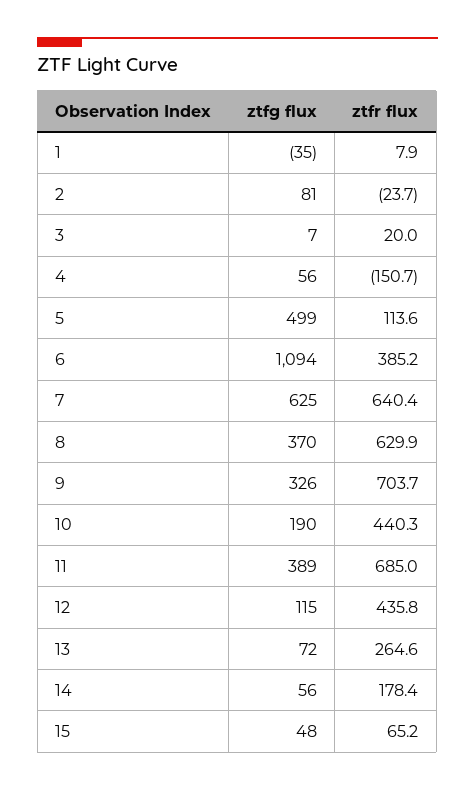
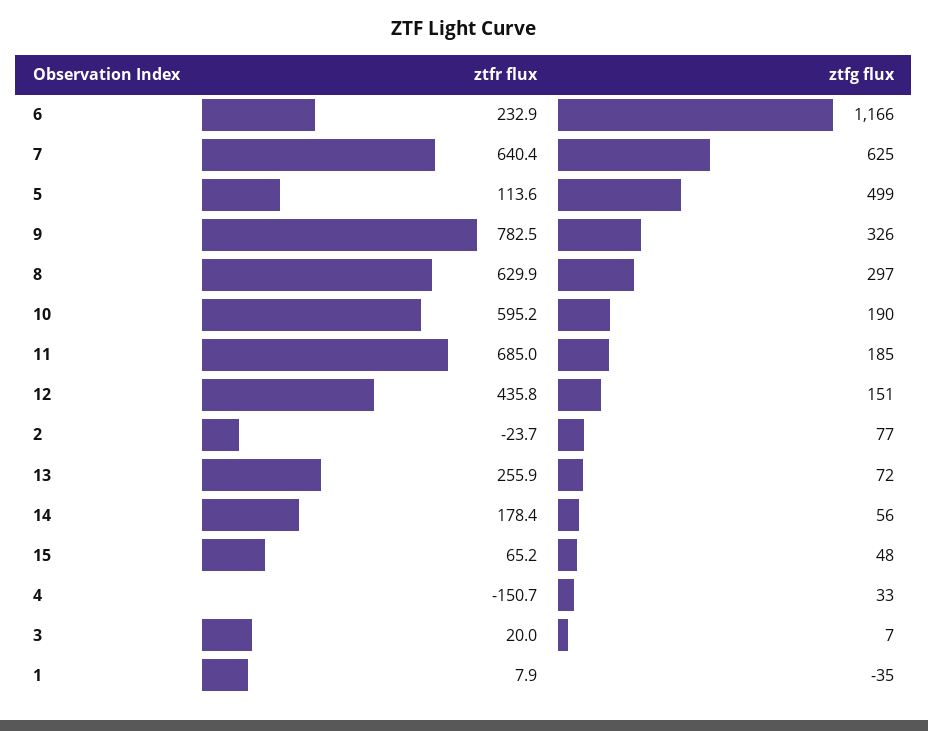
ztfg flux, 2: 81 -> 77
ztfg flux, 4: 56 -> 33
ztfg flux, 6: 1094 -> 1166
ztfr flux, 6: 385.2 -> 232.9
ztfg flux, 8: 370 -> 297
ztfr flux, 9: 703.7 -> 782.5
ztfr flux, 10: 440.3 -> 595.2
ztfg flux, 11: 389 -> 185
ztfg flux, 12: 115 -> 151
ztfr flux, 13: 264.6 -> 255.9

